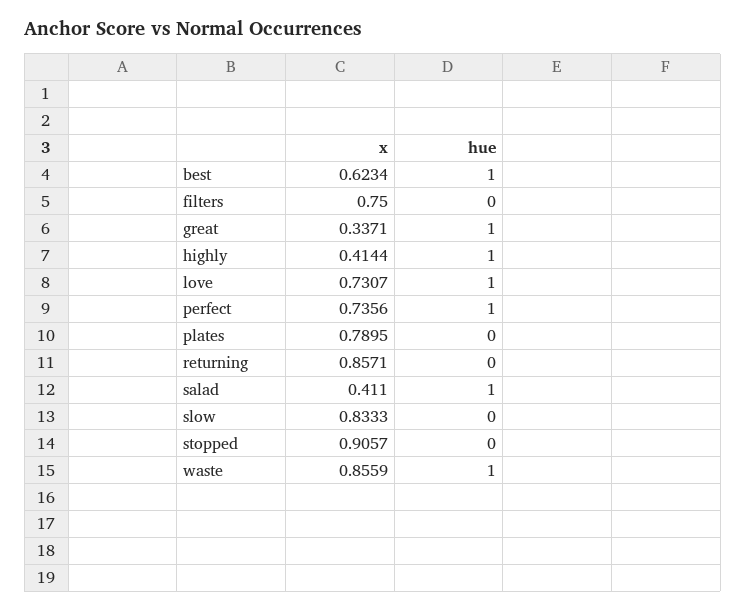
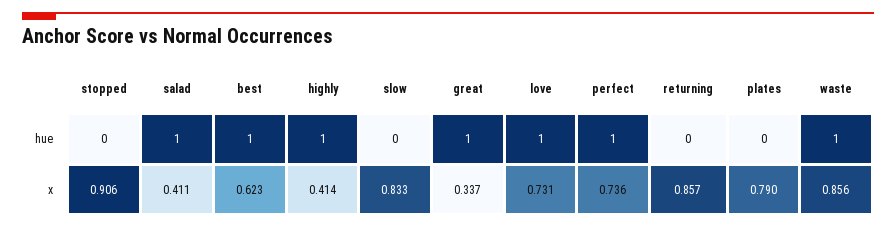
x, filters: 0.75 -> none
hue, filters: 0 -> none

